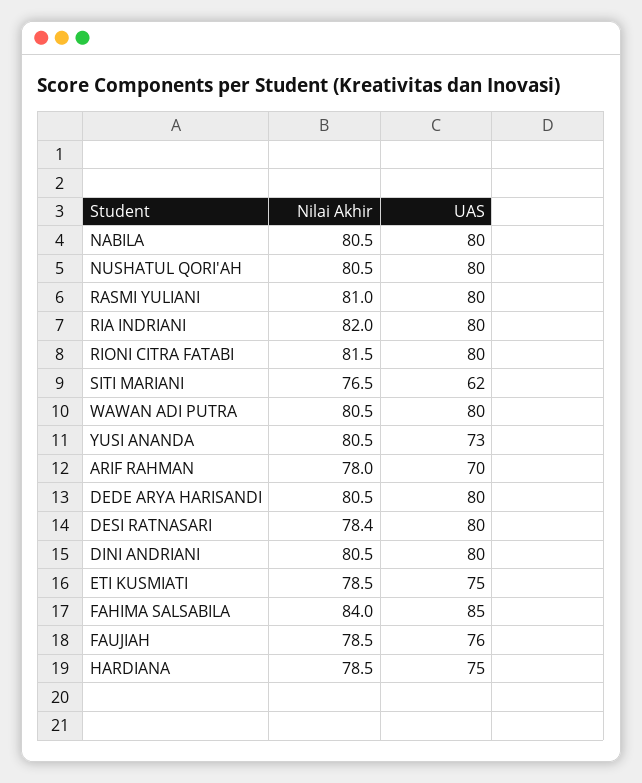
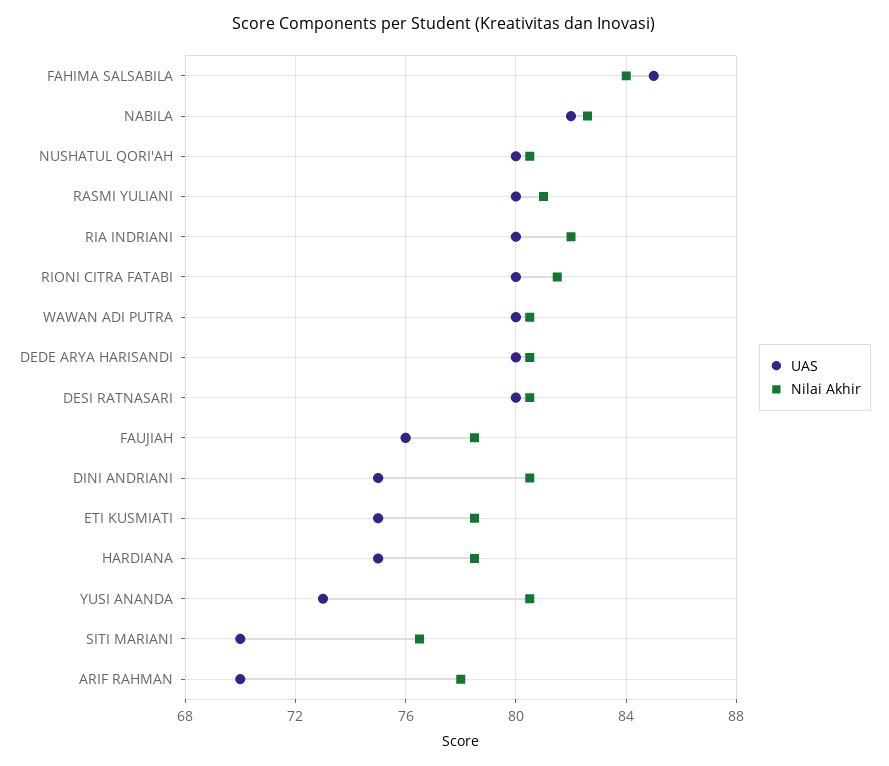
Nilai Akhir, NABILA: 80.5 -> 82.5
UAS, NABILA: 80 -> 82
UAS, SITI MARIANI: 62 -> 70
Nilai Akhir, DESI RATNASARI: 78.4 -> 80.5
UAS, DINI ANDRIANI: 80 -> 75

